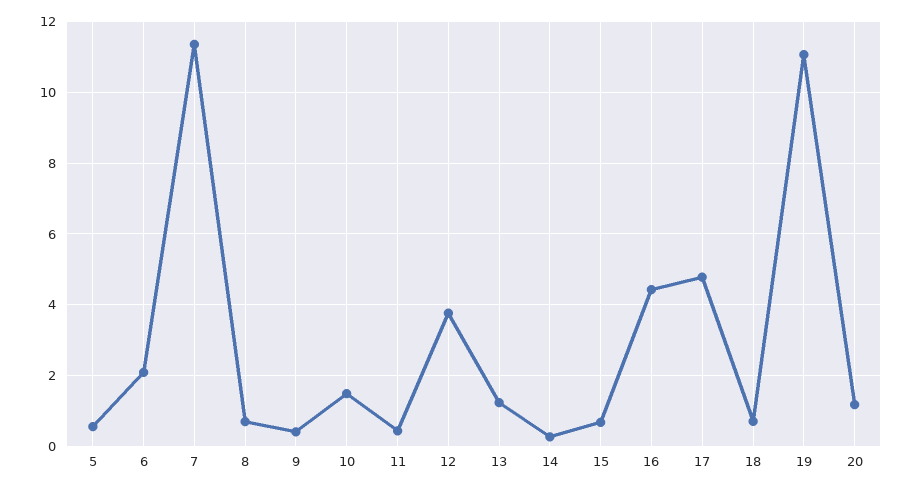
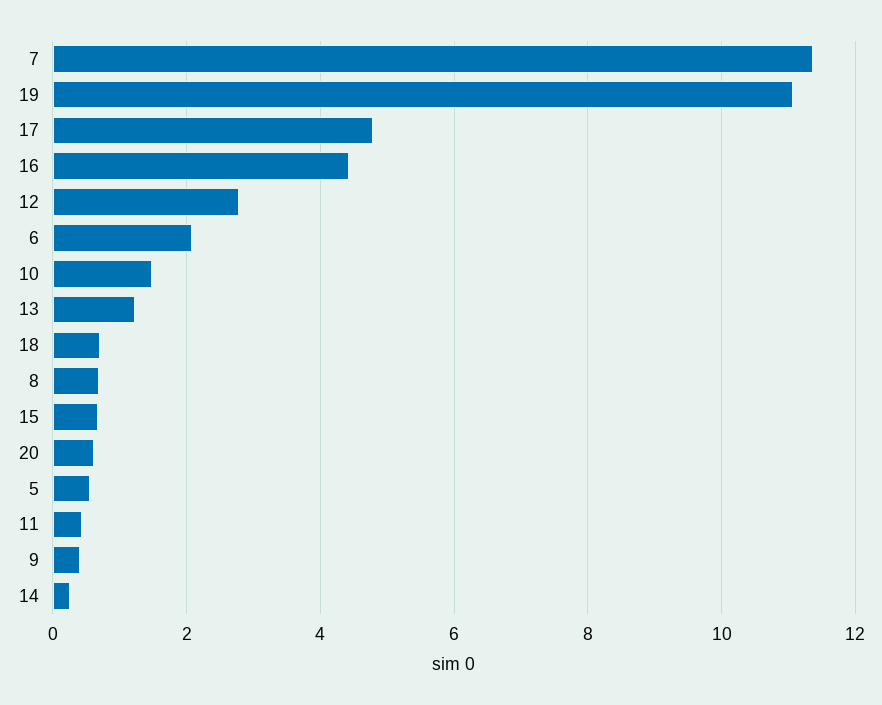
12: 3.8 -> 2.8
20: 1.2 -> 0.6

